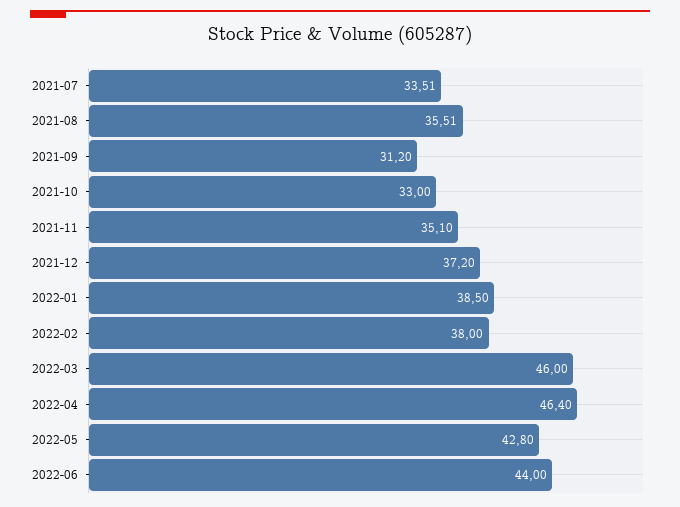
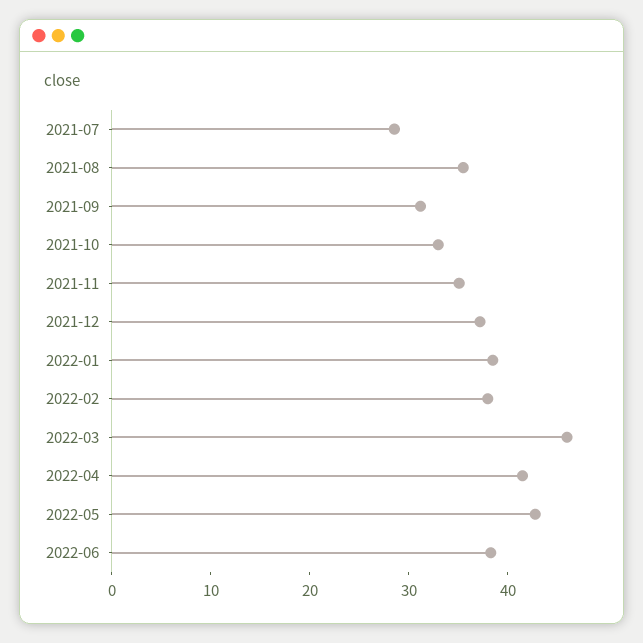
2021-07: 33.51 -> 28
2022-04: 46.4 -> 42
2022-06: 44 -> 38

